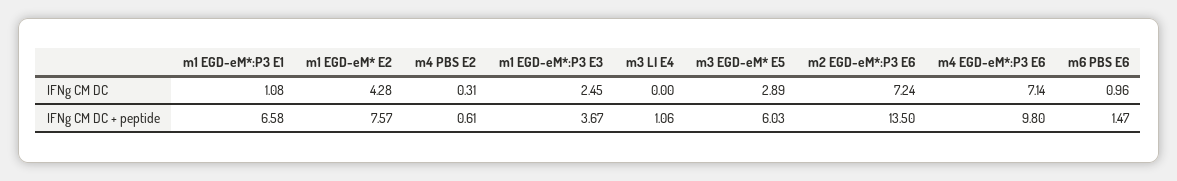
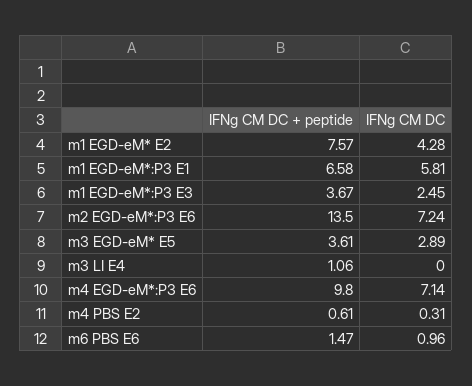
m1 EGD-eM*:P3 E1, IFNg CM DC: 1.08 -> 5.81
m3 EGD-eM* E5, IFNg CM DC + peptide: 6.03 -> 3.61

